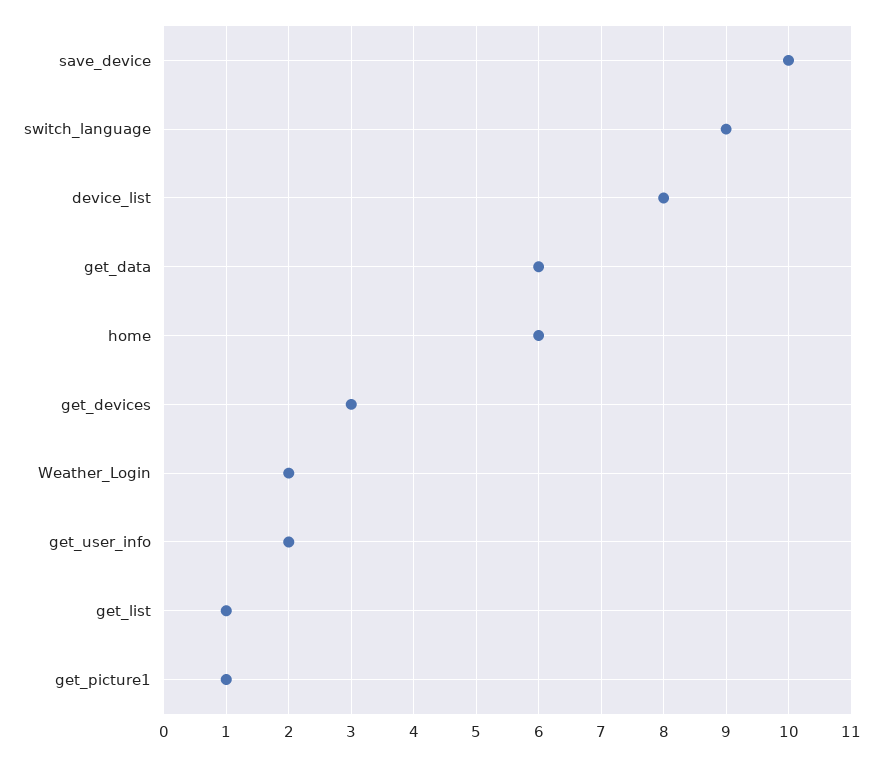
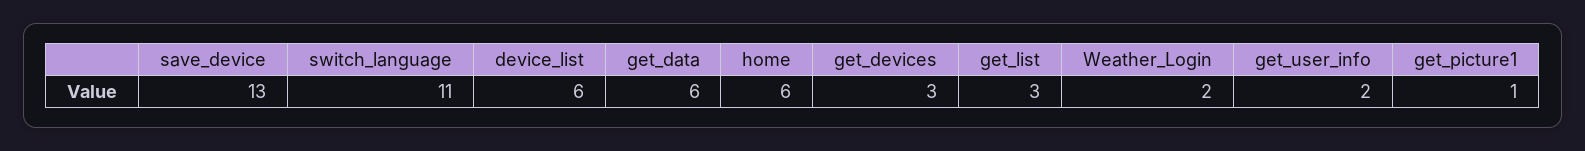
save_device: 10 -> 13
switch_language: 9 -> 11
device_list: 8 -> 6
get_list: 1 -> 3

